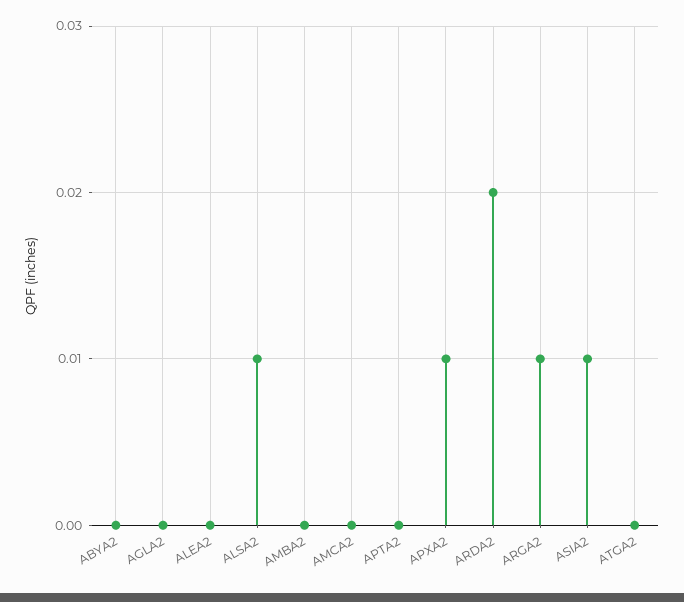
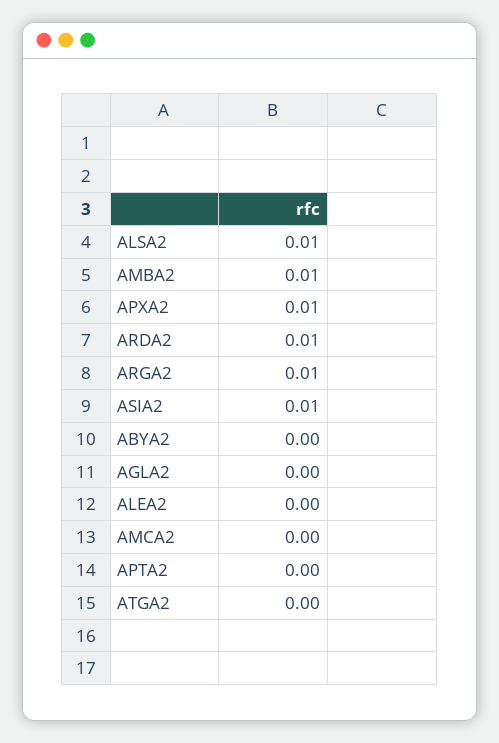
AMBA2: 0 -> 0.01
ARDA2: 0.02 -> 0.01

